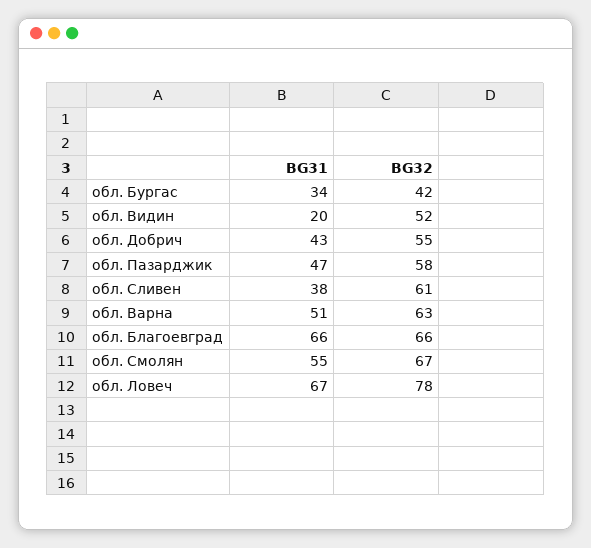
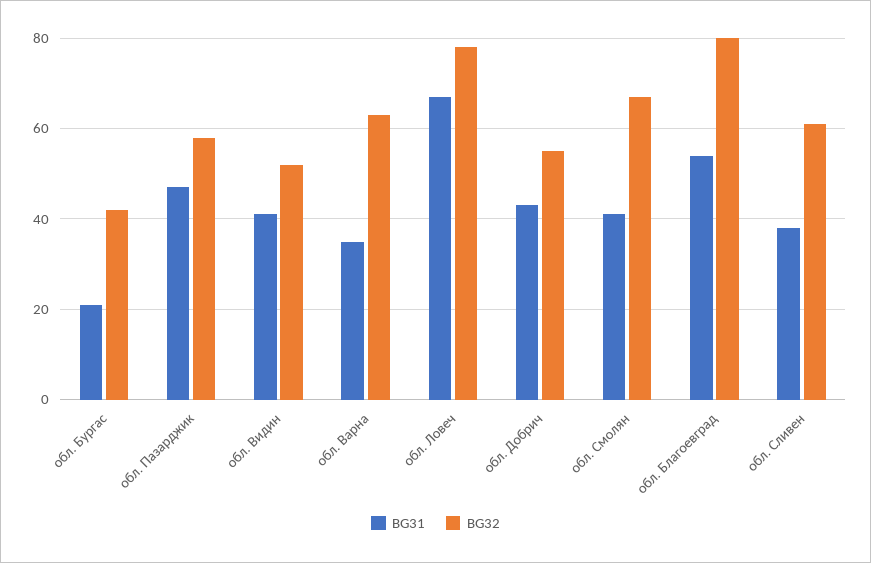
BG31, обл. Бургас: 34 -> 20
BG31, обл. Видин: 20 -> 40
BG31, обл. Варна: 51 -> 35
BG31, обл. Благоевград: 66 -> 55
BG32, обл. Благоевград: 66 -> 80
BG31, обл. Смолян: 55 -> 40

